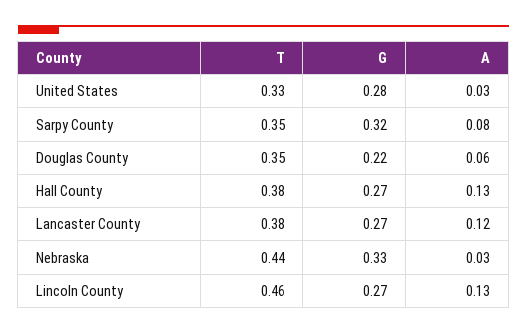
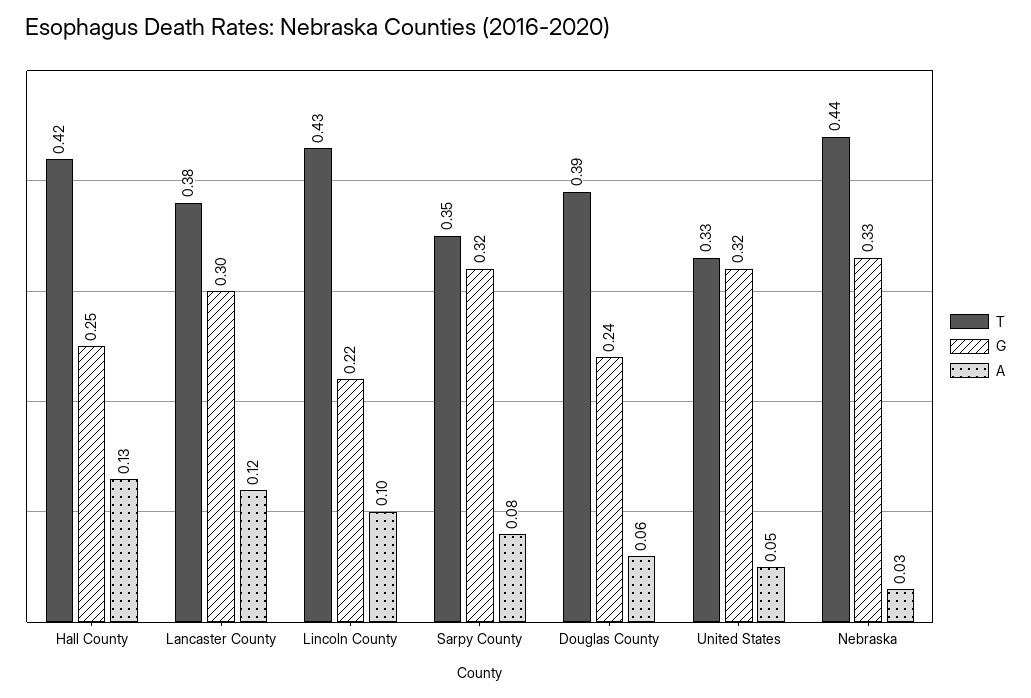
G, United States: 0.28 -> 0.32
A, United States: 0.03 -> 0.05
T, Douglas County: 0.35 -> 0.39
G, Douglas County: 0.22 -> 0.24
T, Hall County: 0.38 -> 0.42
G, Hall County: 0.27 -> 0.25
G, Lancaster County: 0.27 -> 0.3
T, Lincoln County: 0.46 -> 0.43
G, Lincoln County: 0.27 -> 0.22
A, Lincoln County: 0.13 -> 0.1

